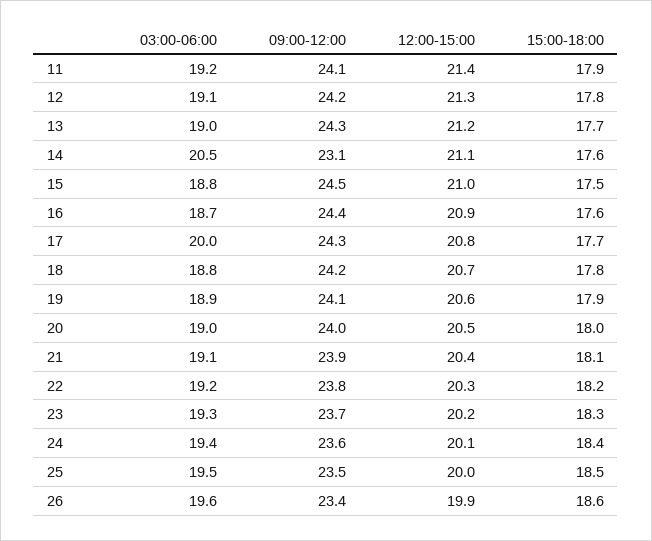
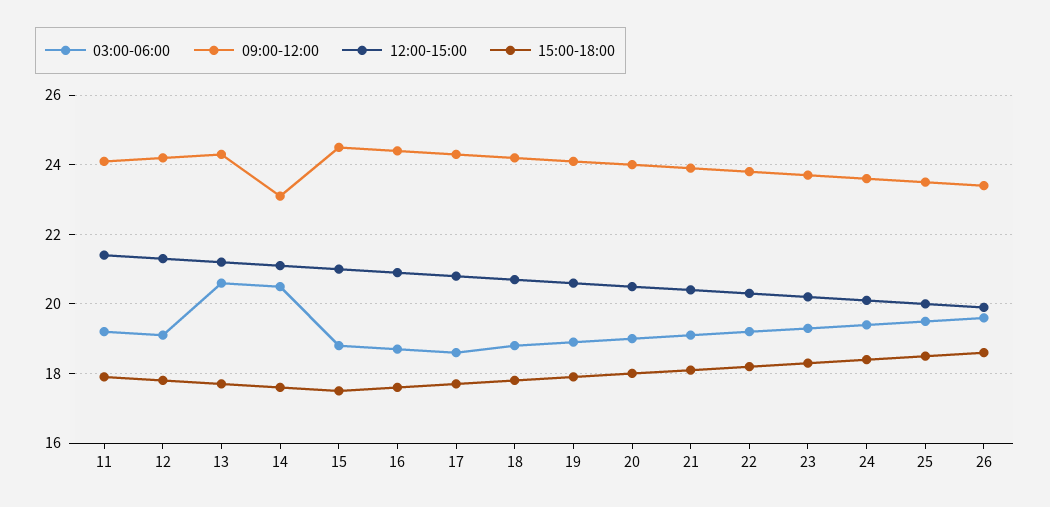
03:00-06:00, 13: 19 -> 20.5
03:00-06:00, 17: 20 -> 18.5

